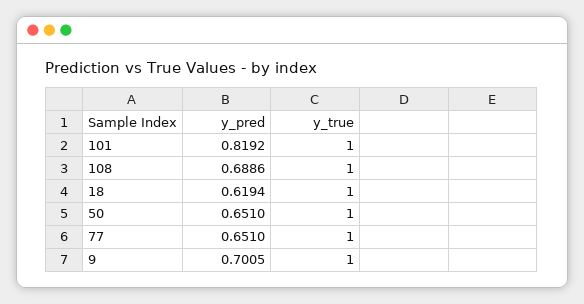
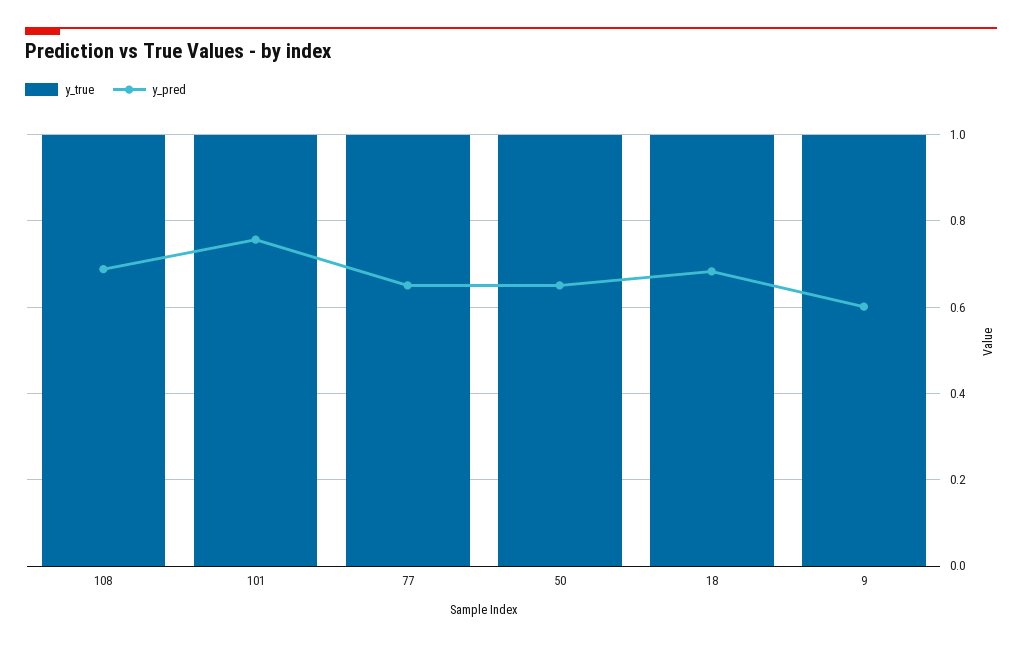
y_pred, 101: 0.8192 -> 0.76
y_pred, 18: 0.6194 -> 0.68
y_pred, 9: 0.7005 -> 0.6

